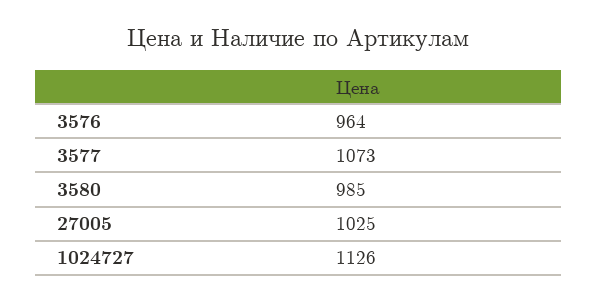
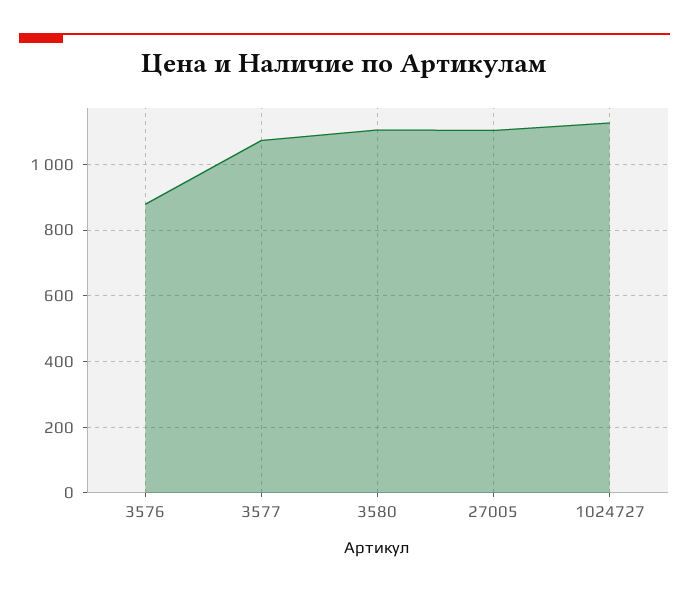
3576: 964 -> 880
3580: 985 -> 1100
27005: 1025 -> 1100

